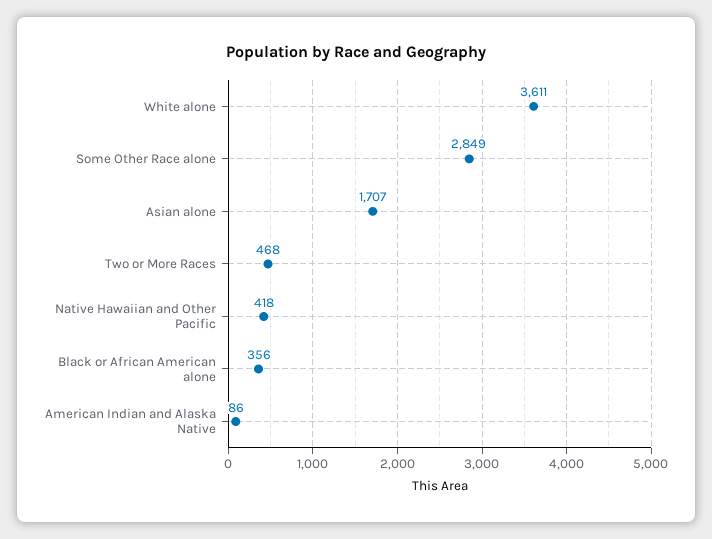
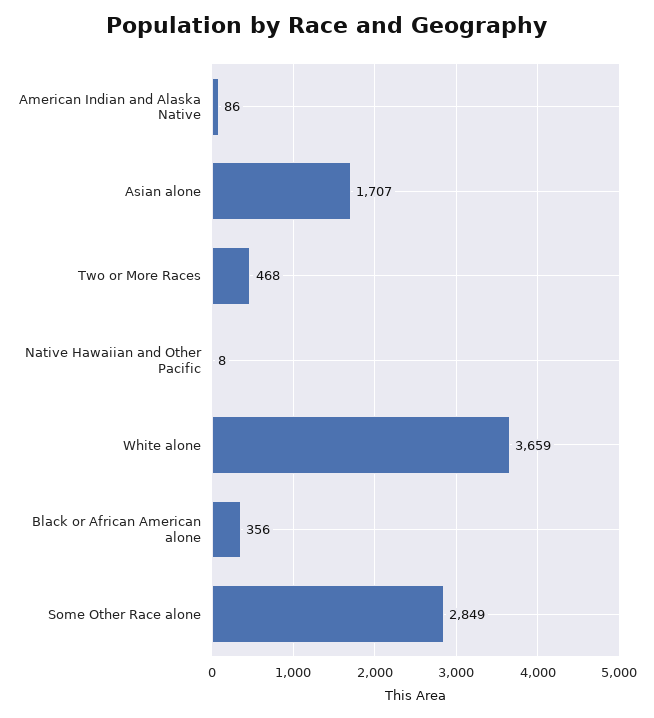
White alone: 3611 -> 3659
Native Hawaiian and Other Pacific: 418 -> 8

